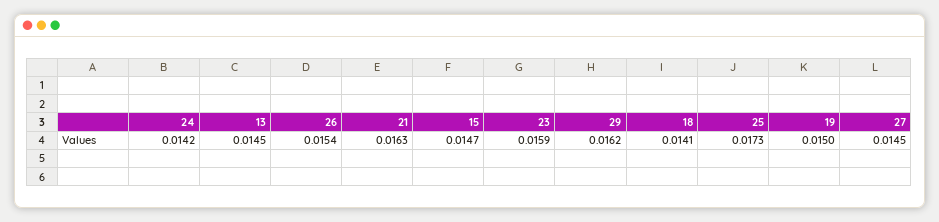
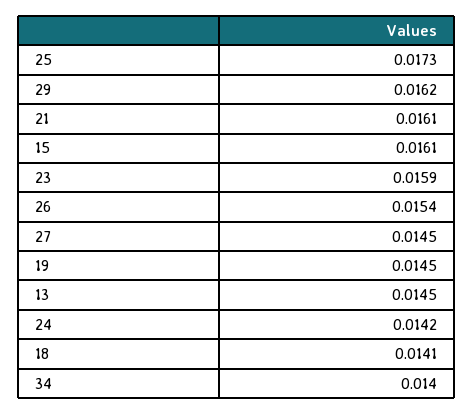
21: 0.0163 -> 0.0161
15: 0.0147 -> 0.0161
19: 0.015 -> 0.0145
34: none -> 0.014

